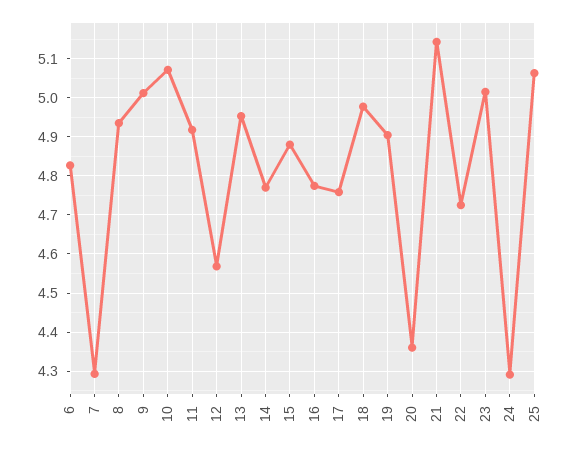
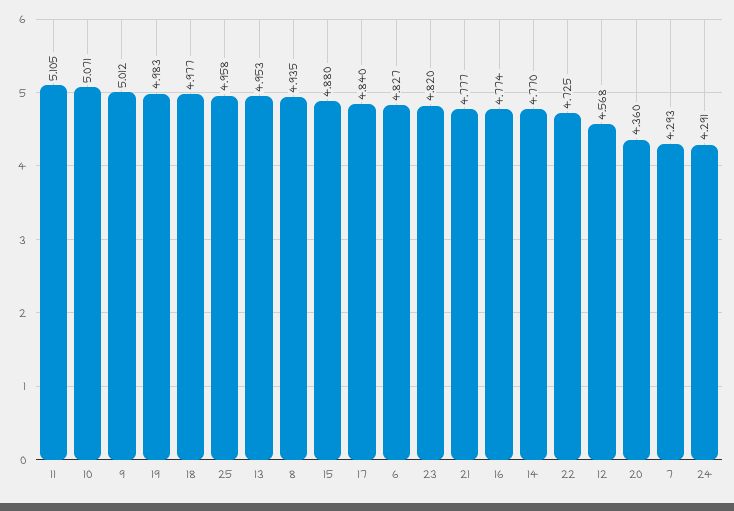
11: 4.92 -> 5.105
17: 4.76 -> 4.84
19: 4.9 -> 4.983
21: 5.14 -> 4.777
23: 5.02 -> 4.82
25: 5.06 -> 4.958

